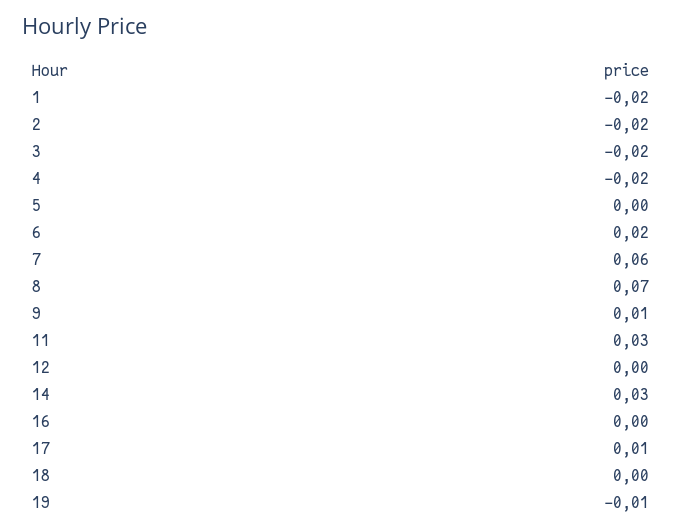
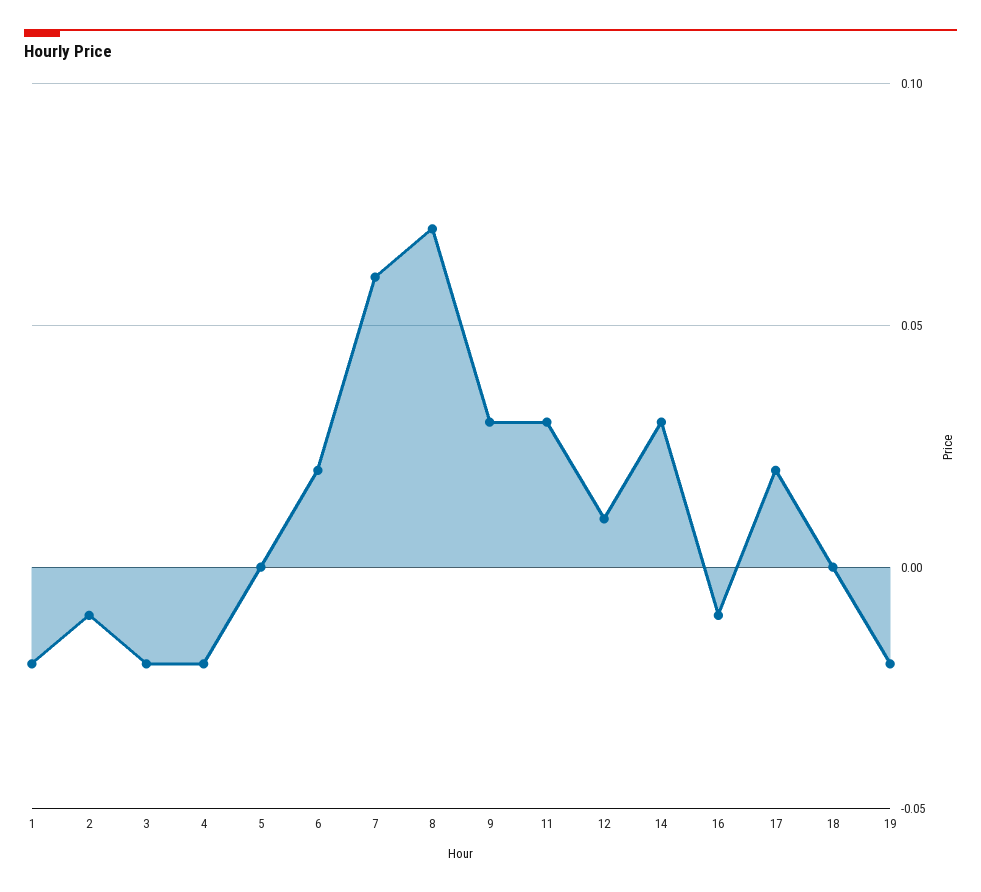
2: -0.02 -> -0.01
9: 0.01 -> 0.03
12: 0 -> 0.01
16: 0 -> -0.01
17: 0.01 -> 0.02
19: -0.01 -> -0.02

